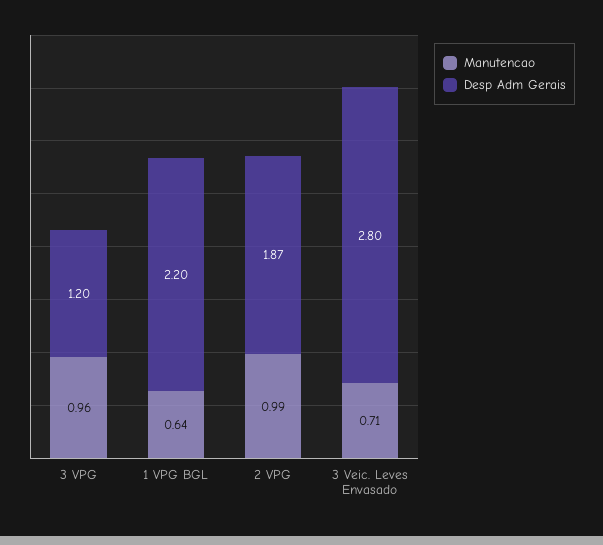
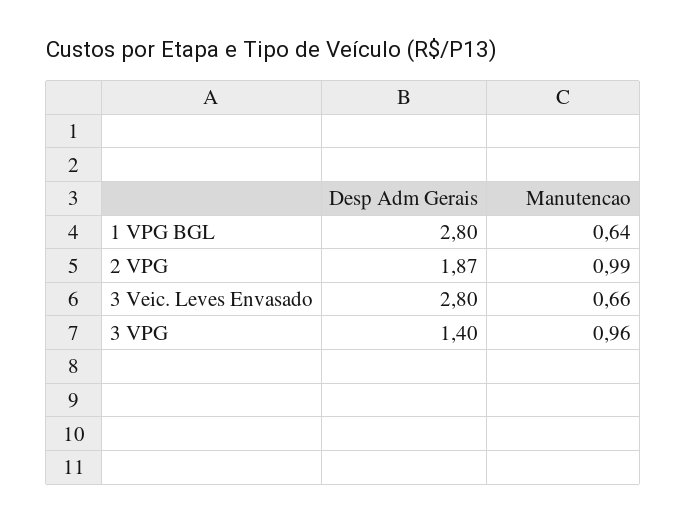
Desp Adm Gerais, 3 VPG: 1.2 -> 1.4
Desp Adm Gerais, 1 VPG BGL: 2.2 -> 2.8
Manutencao, 3 Veic. Leves Envasado: 0.71 -> 0.66

